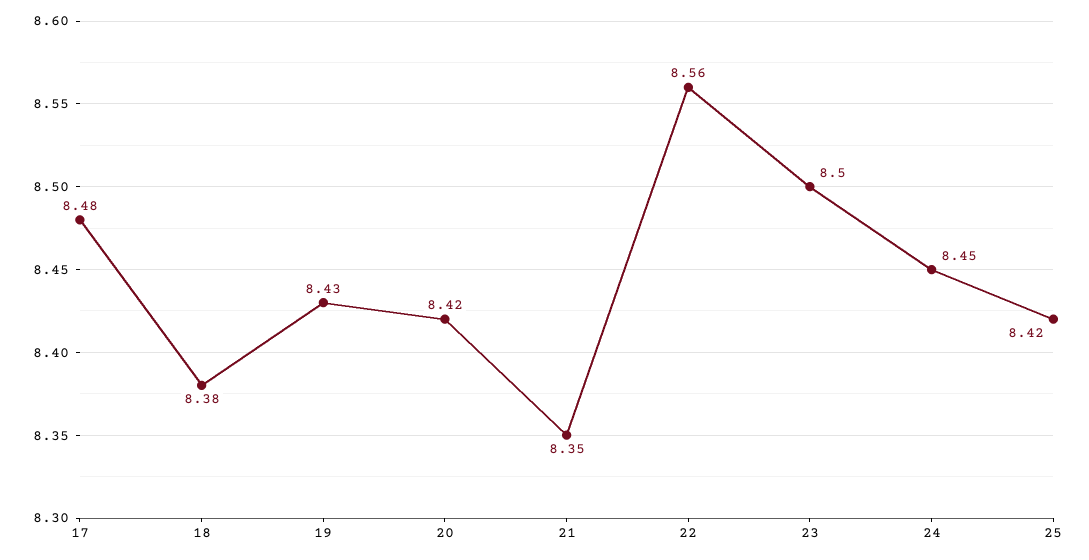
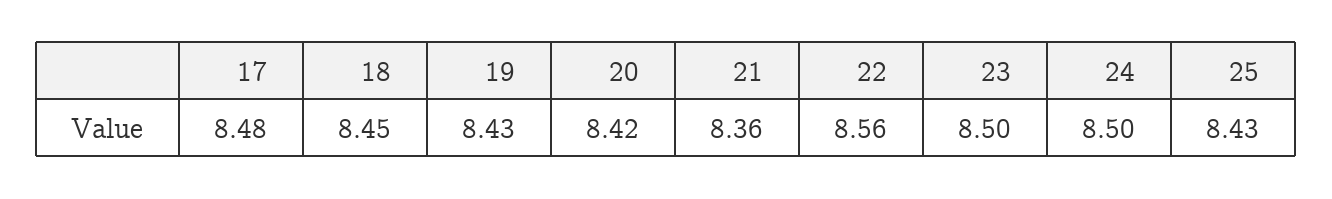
18: 8.38 -> 8.45
21: 8.35 -> 8.36
24: 8.45 -> 8.5
25: 8.42 -> 8.43

